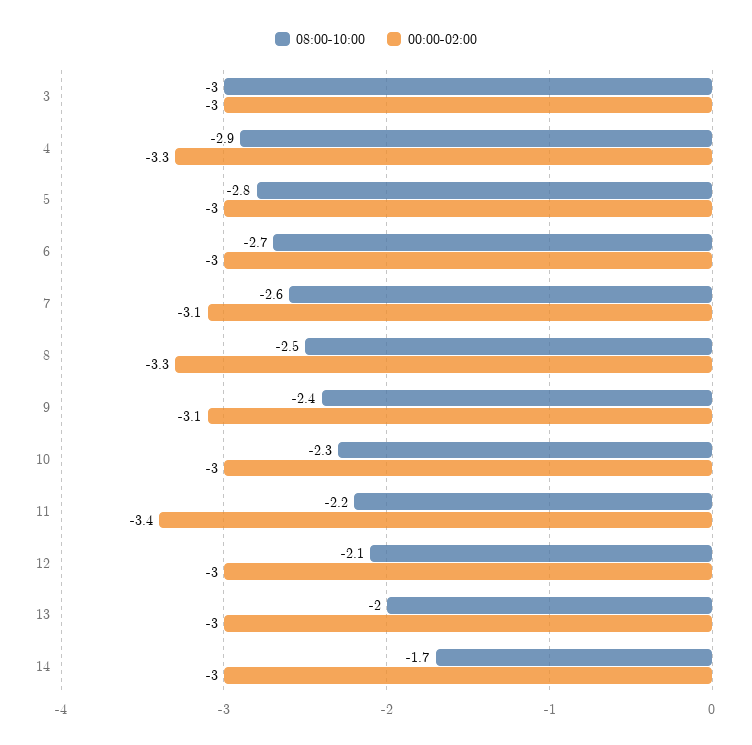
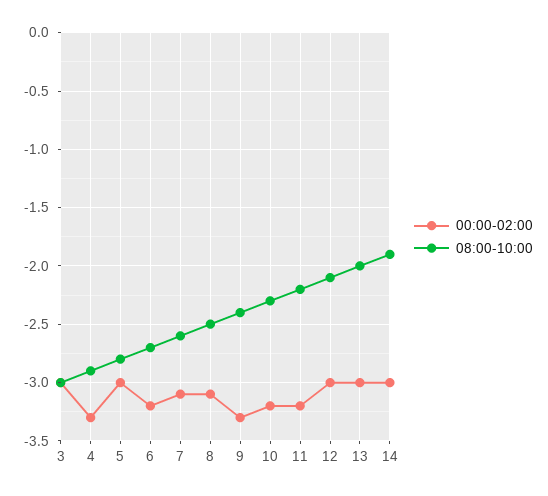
00:00-02:00, 6: -3 -> -3.2
00:00-02:00, 8: -3.3 -> -3.1
00:00-02:00, 9: -3.1 -> -3.3
00:00-02:00, 10: -3 -> -3.2
00:00-02:00, 11: -3.4 -> -3.2
08:00-10:00, 14: -1.7 -> -1.9

